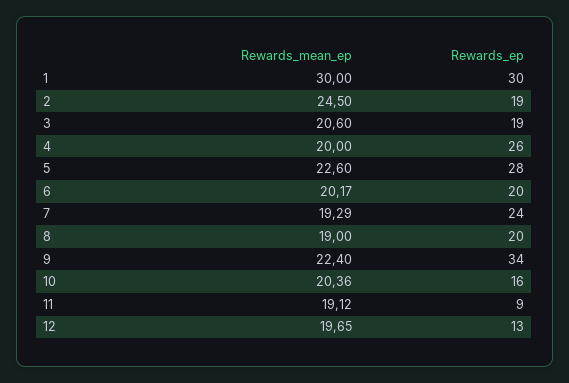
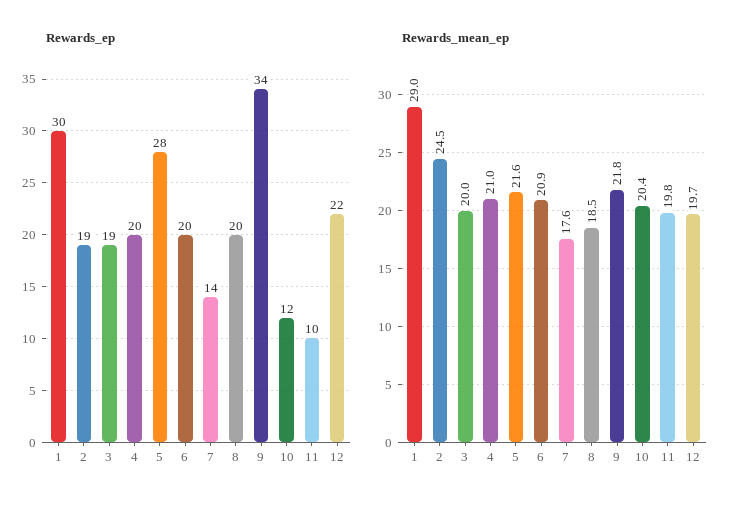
Rewards_mean_ep, 1: 30 -> 29
Rewards_mean_ep, 3: 20.6 -> 20
Rewards_mean_ep, 4: 20 -> 21
Rewards_ep, 4: 26 -> 20
Rewards_mean_ep, 5: 22.6 -> 21.6
Rewards_mean_ep, 6: 20.17 -> 20.9
Rewards_mean_ep, 7: 19.29 -> 17.6
Rewards_ep, 7: 24 -> 14
Rewards_mean_ep, 8: 19 -> 18.5
Rewards_mean_ep, 9: 22.4 -> 21.8
Rewards_ep, 10: 16 -> 12
Rewards_mean_ep, 11: 19.12 -> 19.8
Rewards_ep, 11: 9 -> 10
Rewards_ep, 12: 13 -> 22

